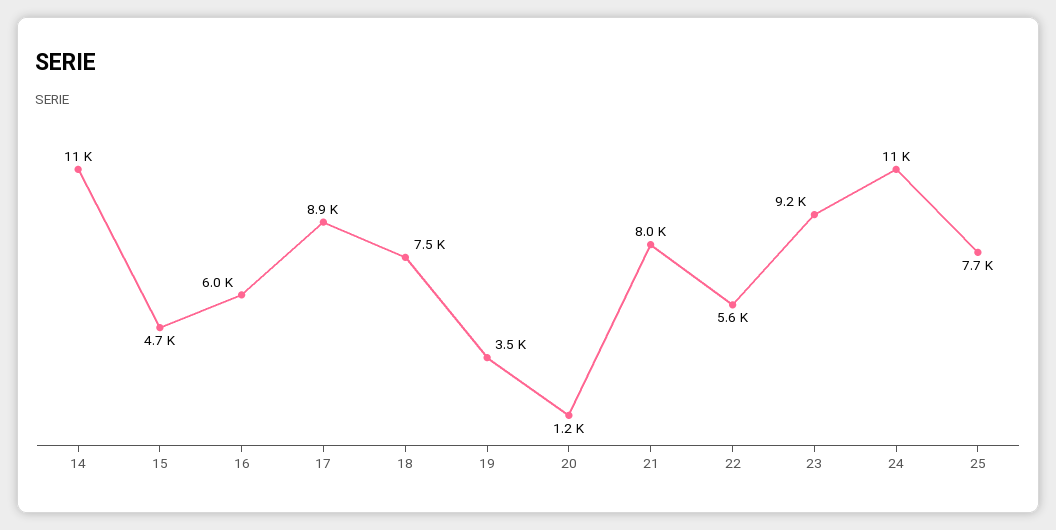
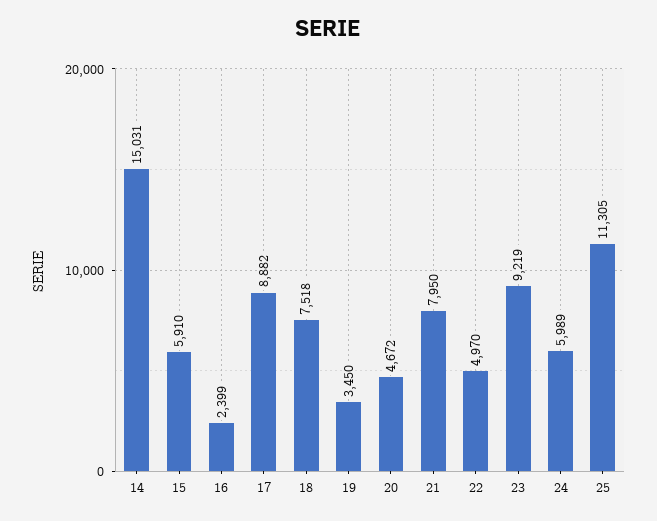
14: 11000 -> 15031
15: 4700 -> 5910
16: 6000 -> 2399
20: 1200 -> 4672
22: 5600 -> 4970
24: 11000 -> 5989
25: 7700 -> 11305

